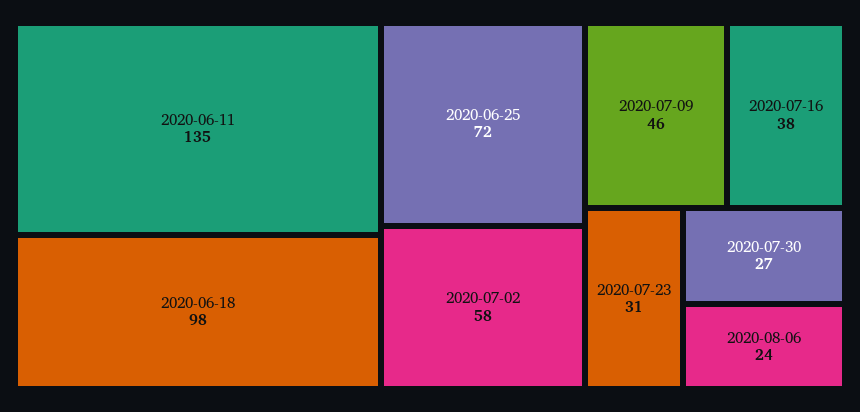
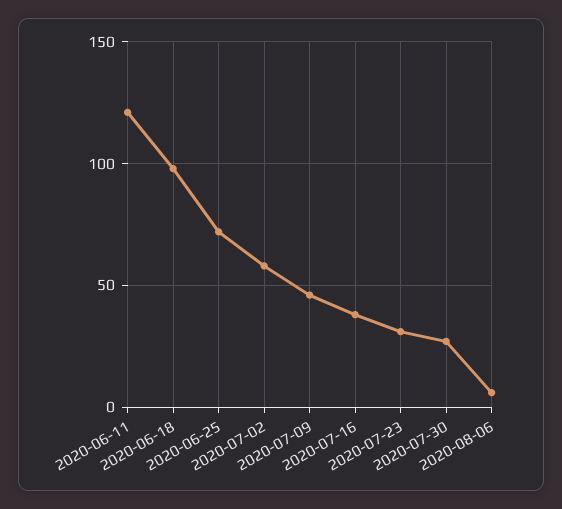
2020-06-11: 135 -> 120
2020-08-06: 24 -> 5

